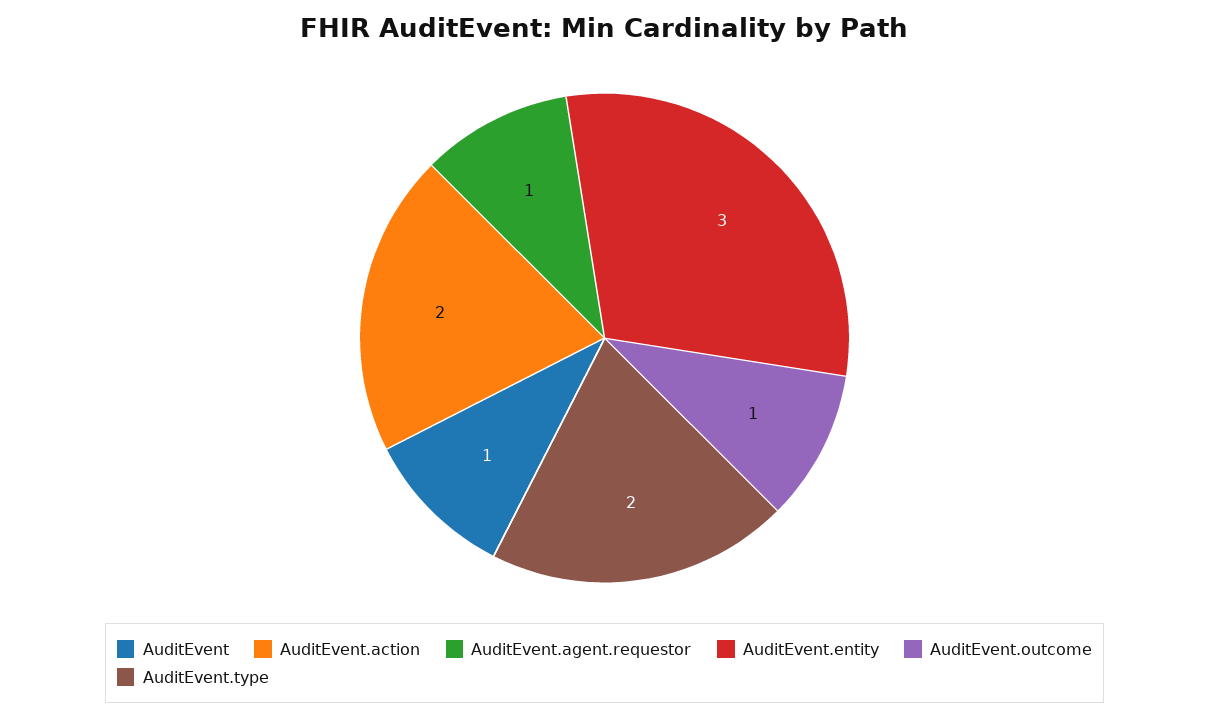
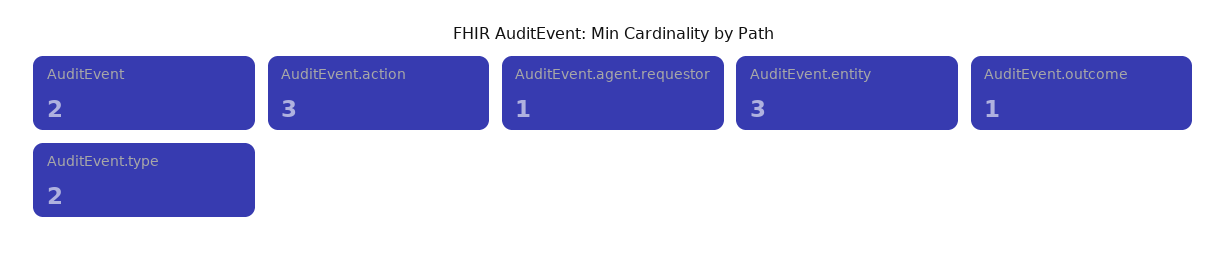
AuditEvent: 1 -> 2
AuditEvent.action: 2 -> 3

